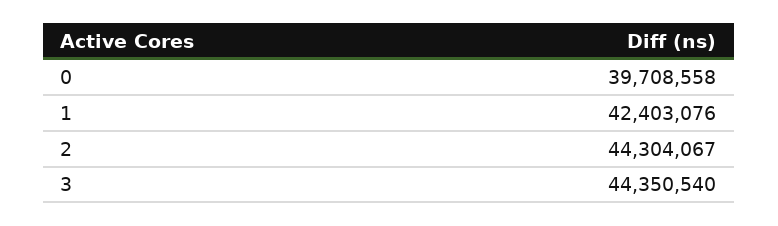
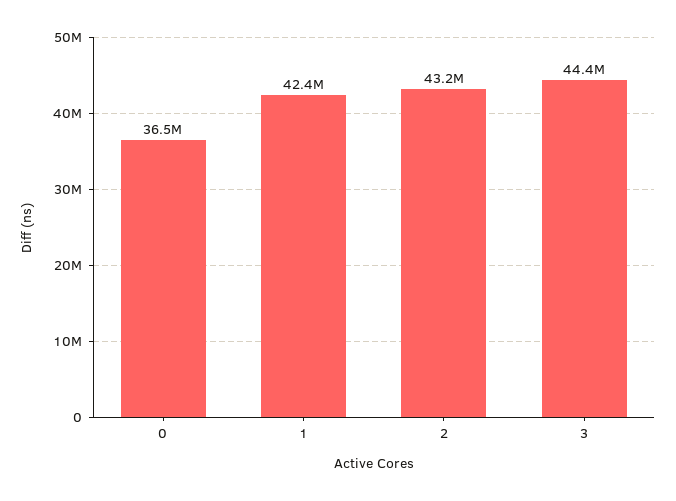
0: 39708558 -> 36500000
2: 44304067 -> 43200000

